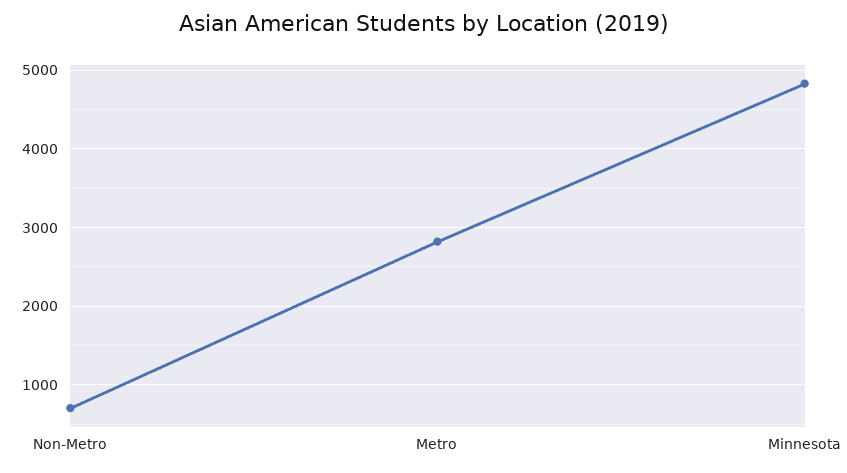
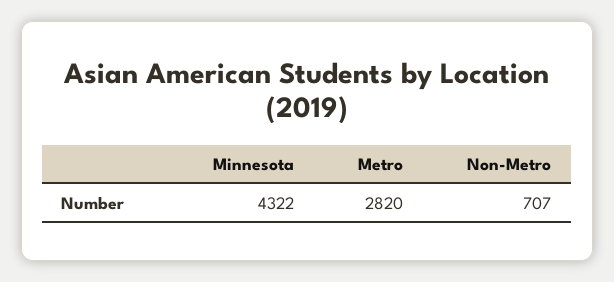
Minnesota: 4800 -> 4322

